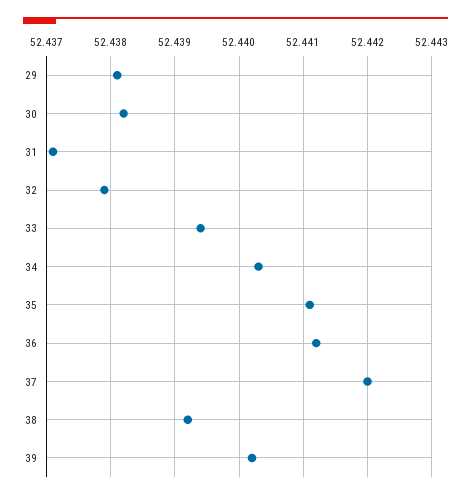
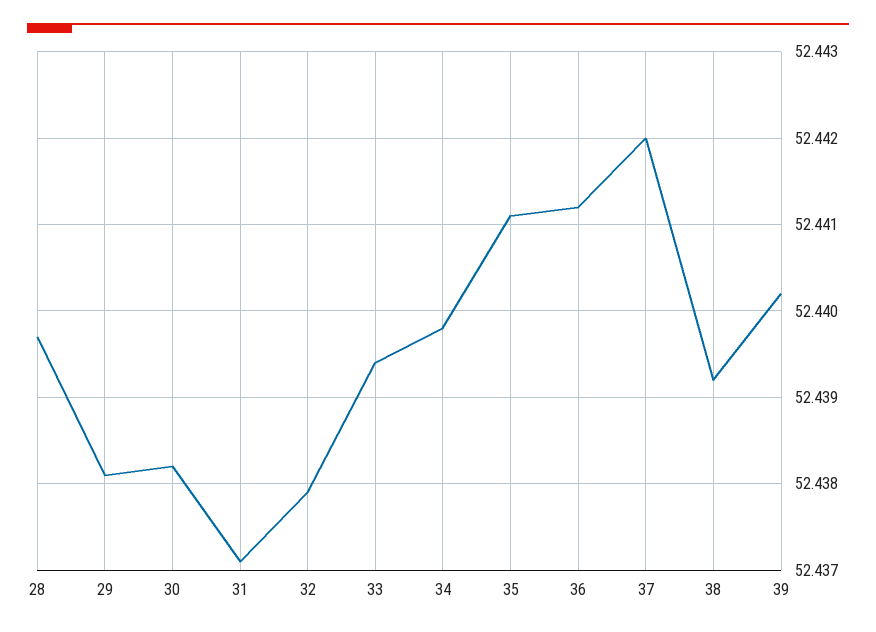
34: 52.4403 -> 52.4398
28: none -> 52.4397

